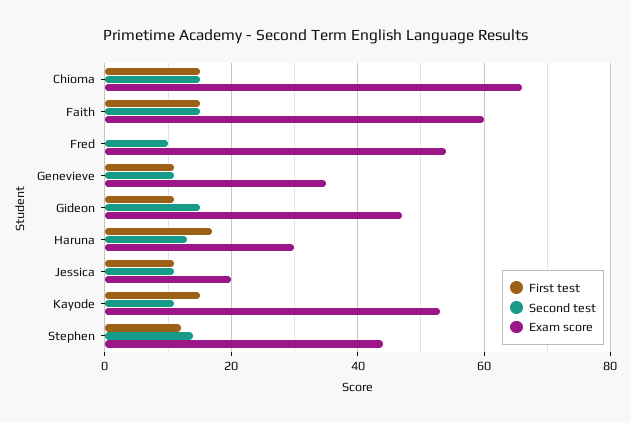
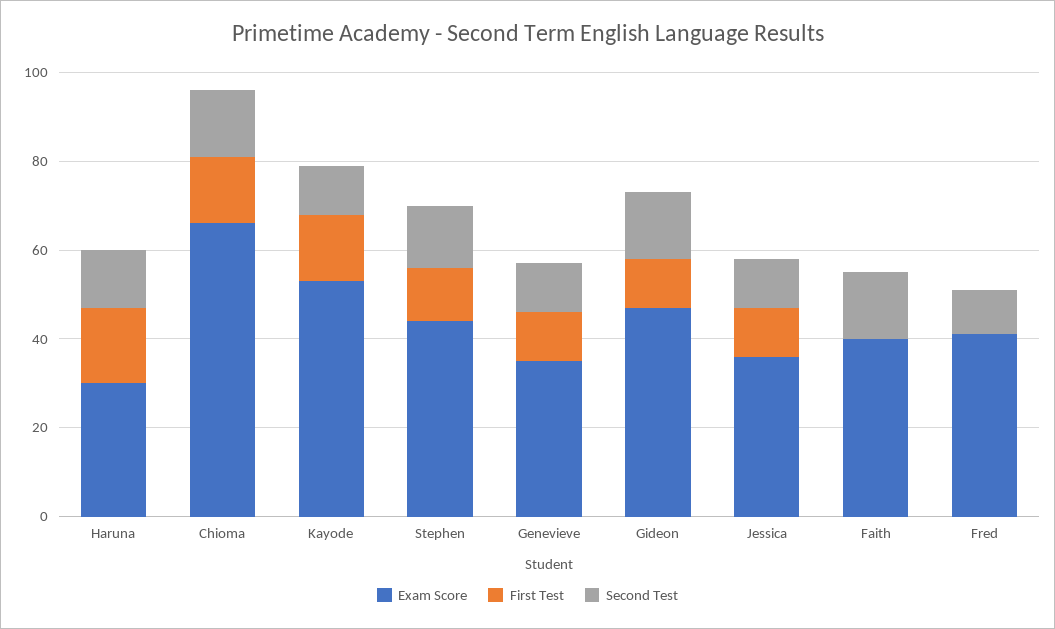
First test, Faith: 15 -> 0
Exam score, Faith: 60 -> 40
Exam score, Fred: 55 -> 40
Exam score, Jessica: 20 -> 35

